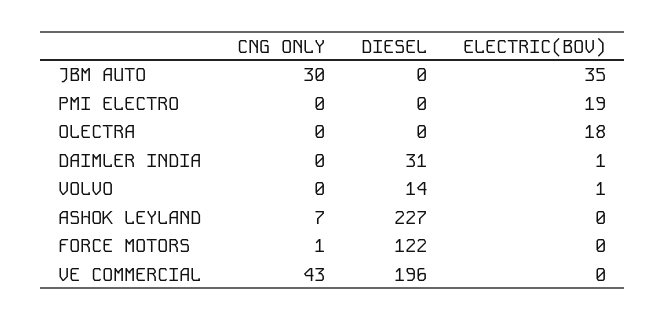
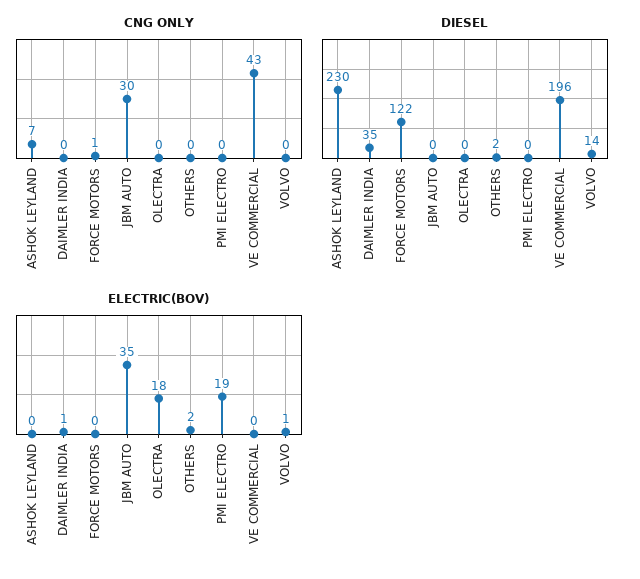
DIESEL, DAIMLER INDIA: 31 -> 35
DIESEL, ASHOK LEYLAND: 227 -> 230
CNG ONLY, OTHERS: none -> 0
DIESEL, OTHERS: none -> 2
ELECTRIC(BOV), OTHERS: none -> 2

